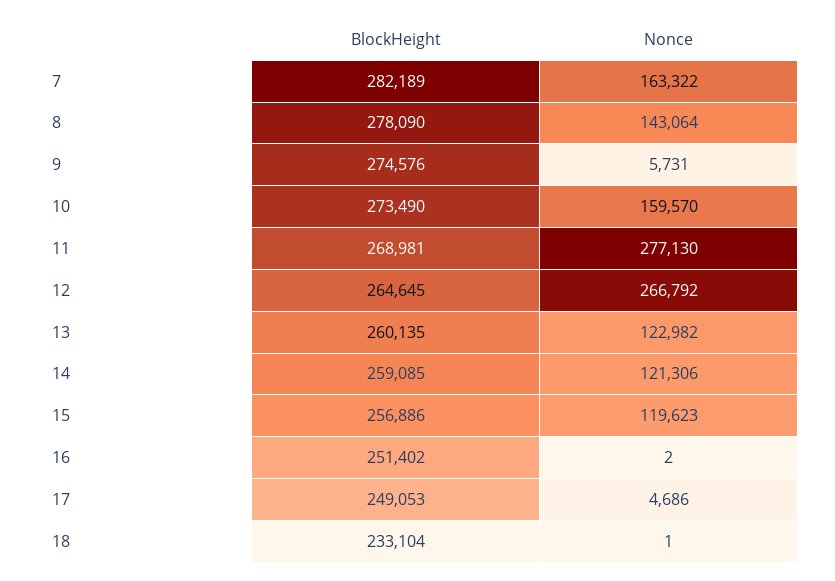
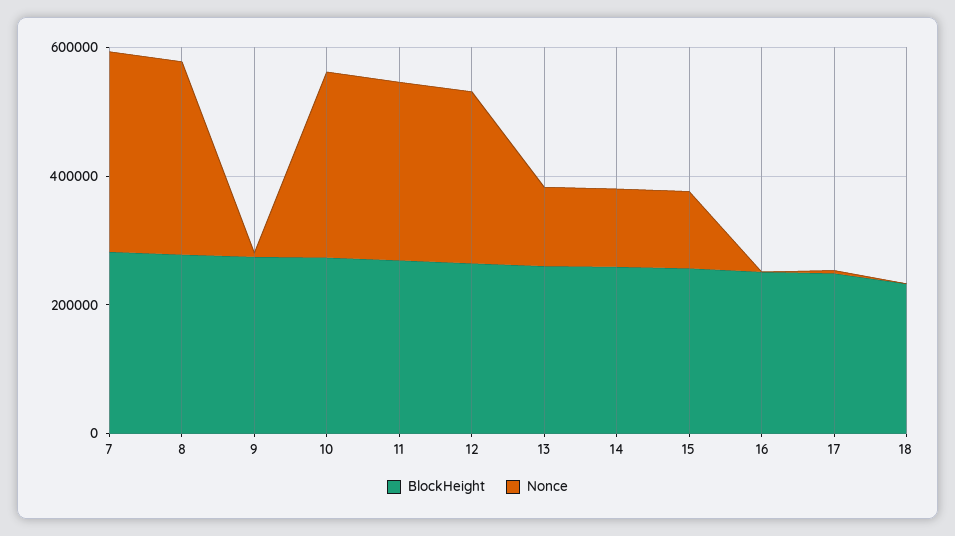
Nonce, 7: 163322 -> 300000
Nonce, 8: 143064 -> 300000
Nonce, 10: 159570 -> 300000

